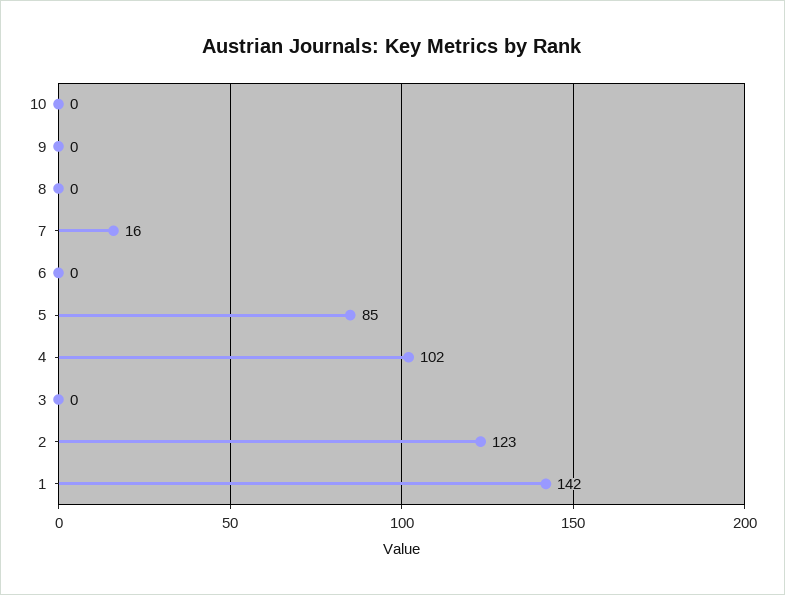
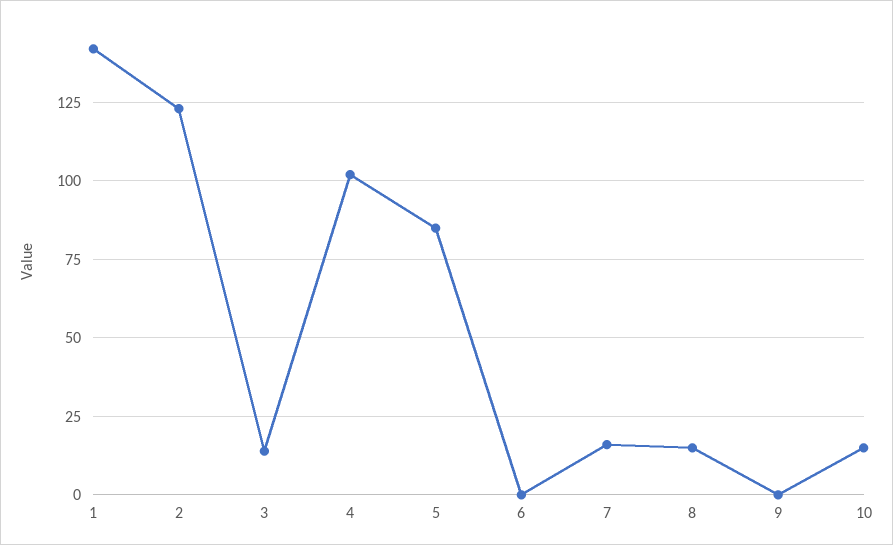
10: 0 -> 15
8: 0 -> 15
3: 0 -> 15

